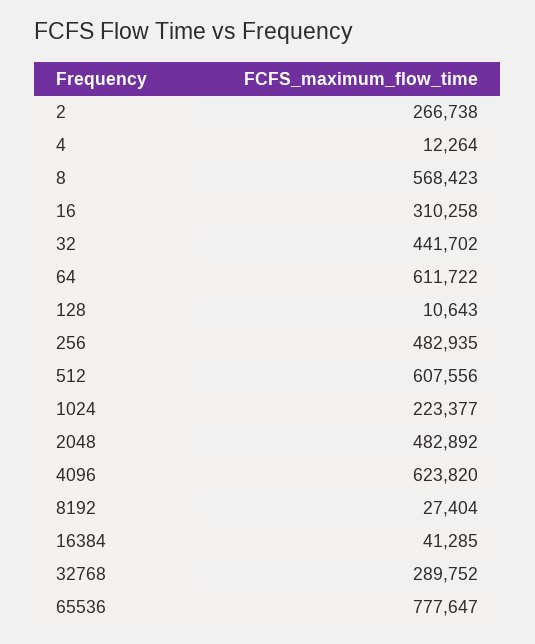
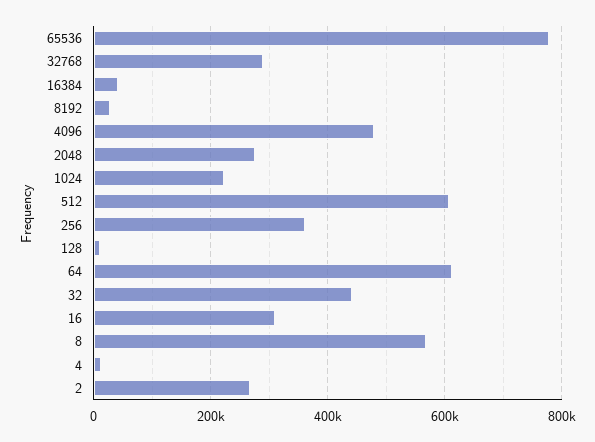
256: 482935 -> 360000
2048: 482892 -> 280000
4096: 623820 -> 480000

